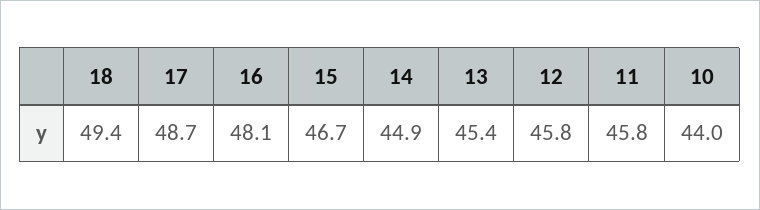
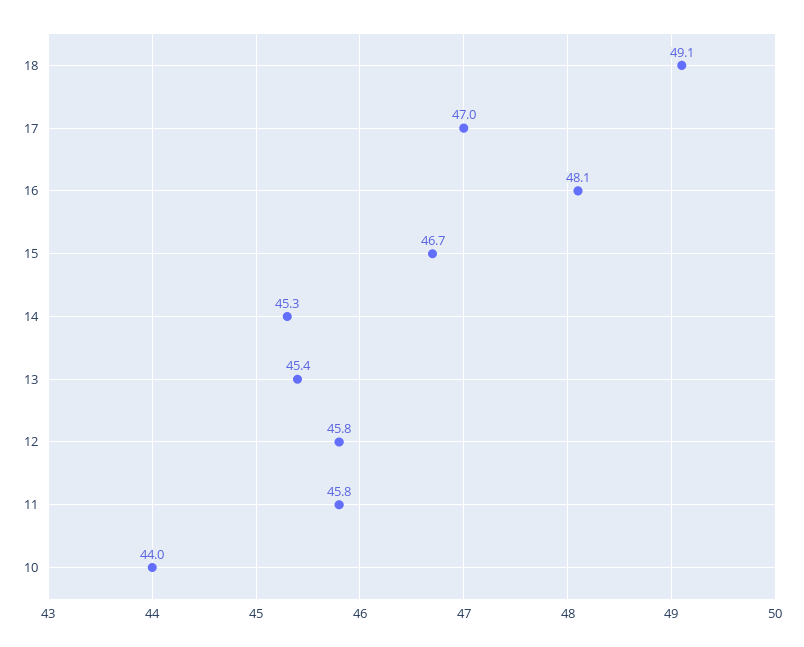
18: 49.4 -> 49.1
17: 48.7 -> 47
14: 44.9 -> 45.3

